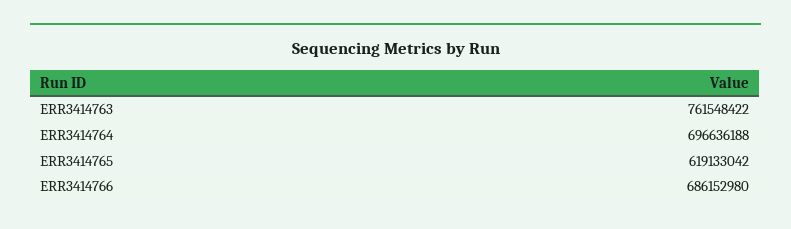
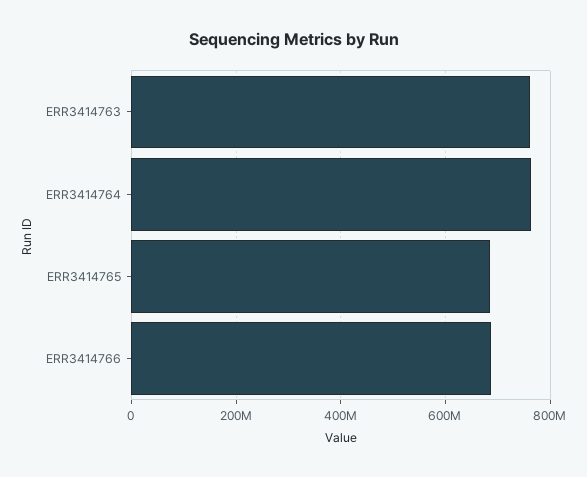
ERR3414764: 696636188 -> 760000000
ERR3414765: 619133042 -> 680000000

